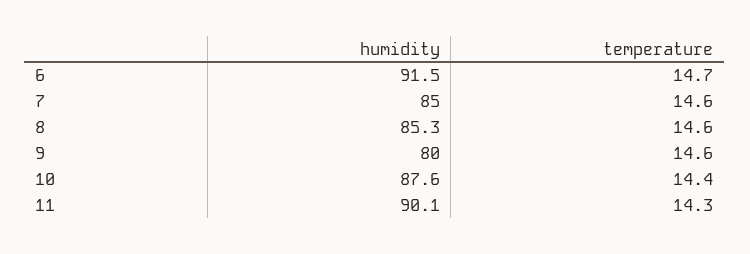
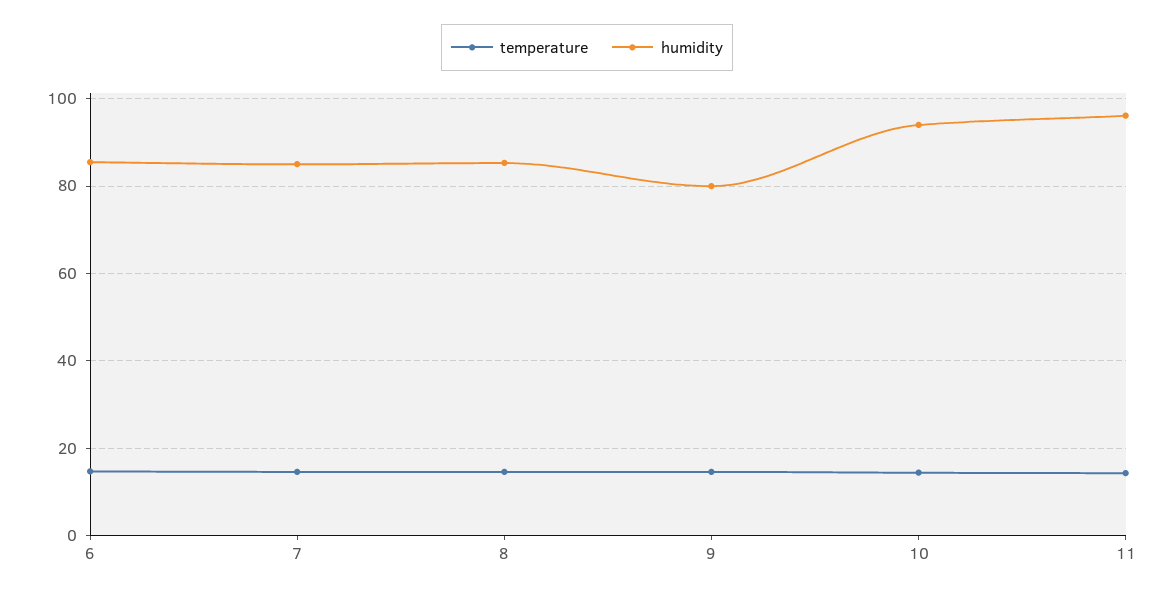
humidity, 6: 91.5 -> 86
humidity, 10: 87.6 -> 94
humidity, 11: 90.1 -> 96

